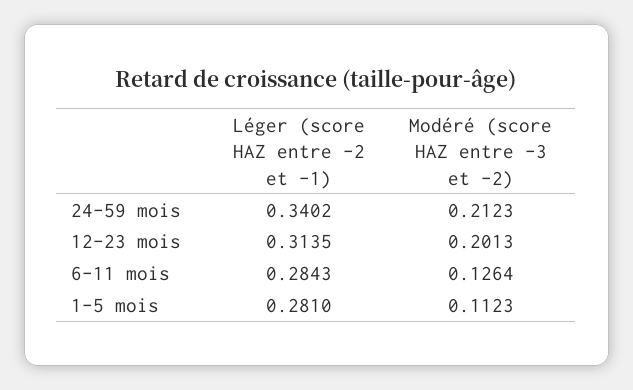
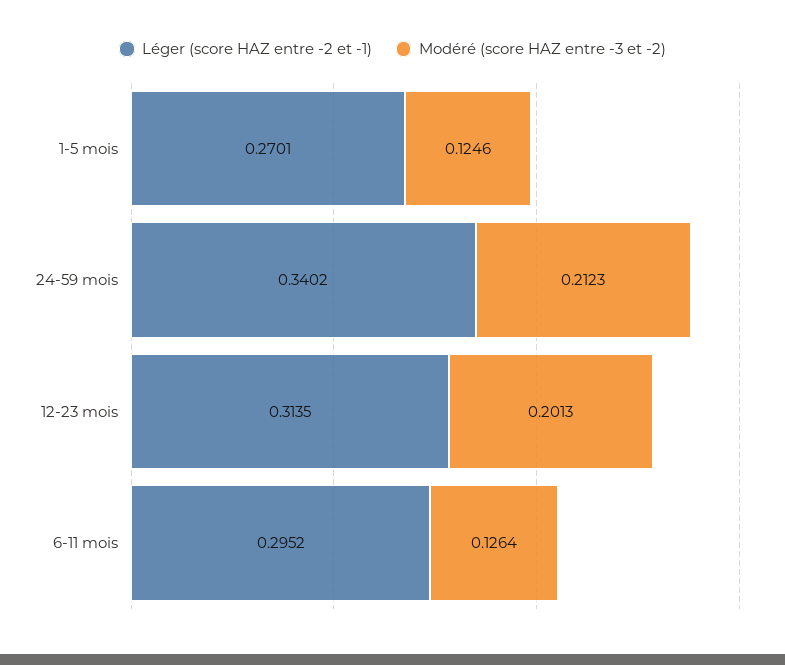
Léger (score HAZ entre -2 et -1), 6-11 mois: 0.2843 -> 0.2952
Léger (score HAZ entre -2 et -1), 1-5 mois: 0.281 -> 0.2701
Modéré (score HAZ entre -3 et -2), 1-5 mois: 0.1123 -> 0.1246

